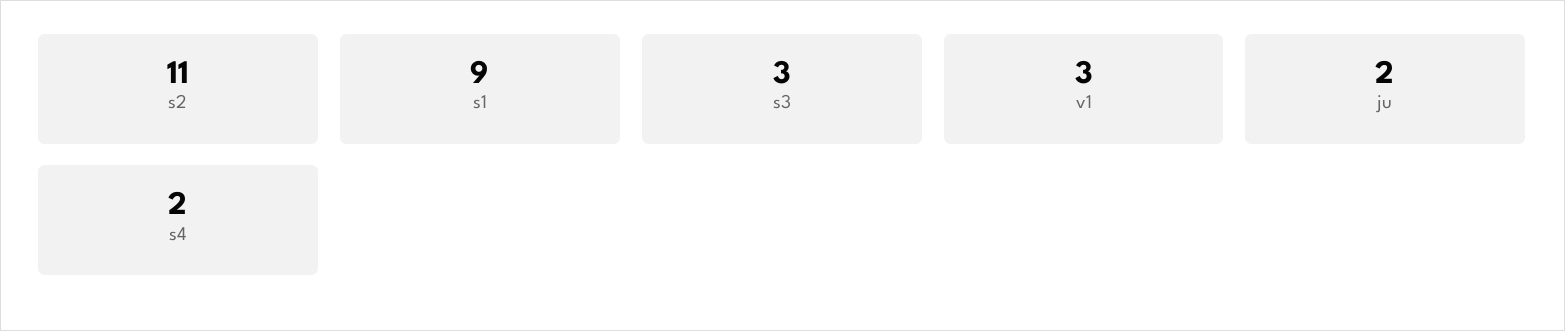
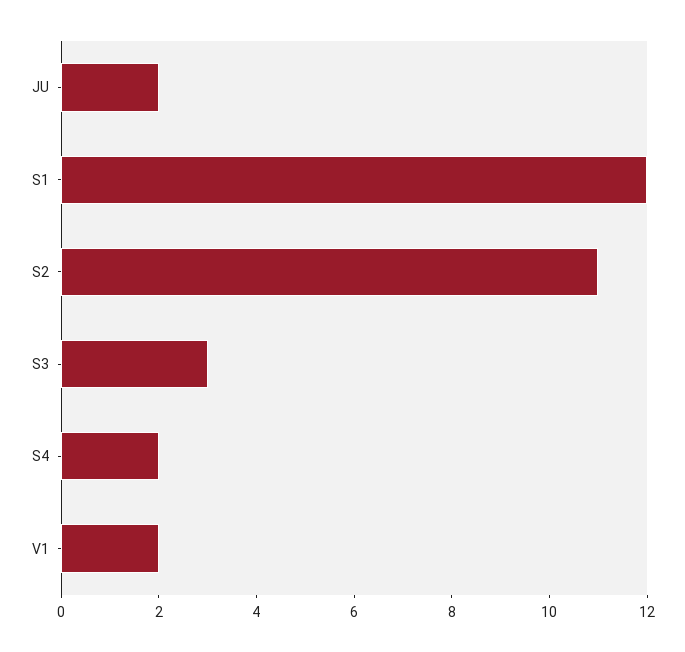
s1: 9 -> 12
v1: 3 -> 2

